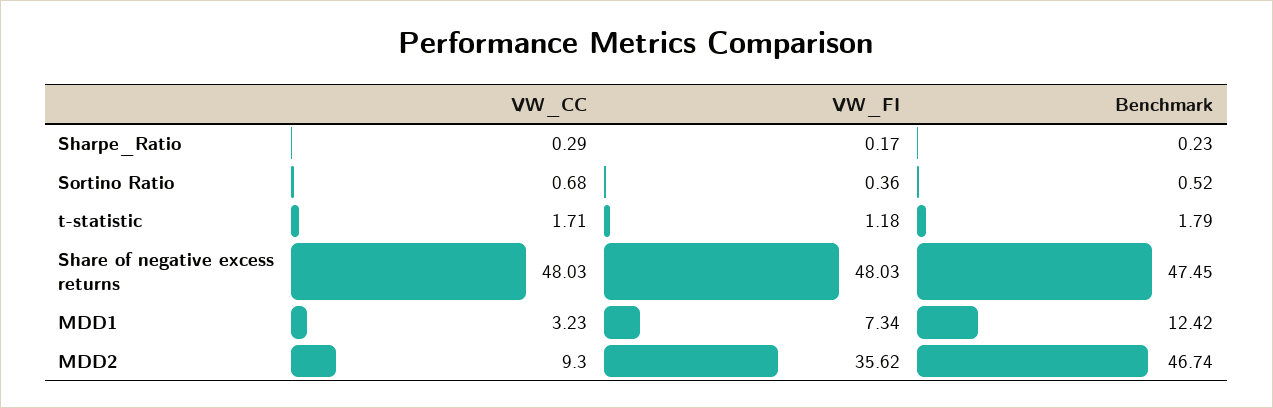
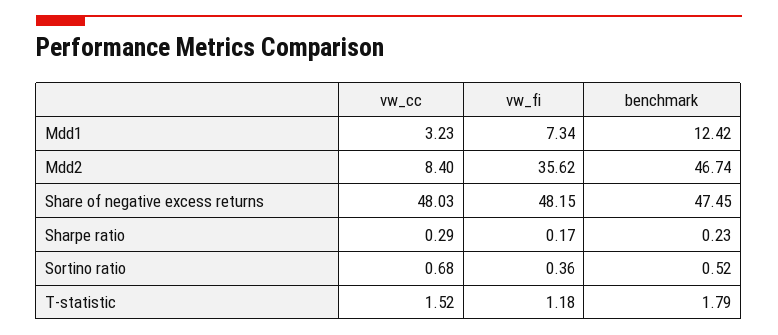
VW_CC, t-statistic: 1.71 -> 1.52
VW_FI, Share of negative excess returns: 48.03 -> 48.15
VW_CC, MDD2: 9.3 -> 8.4

